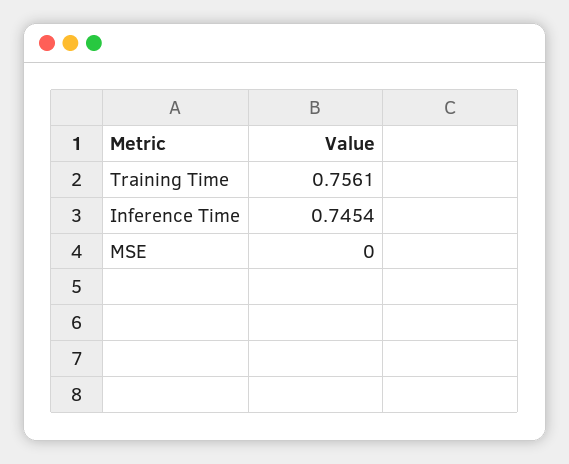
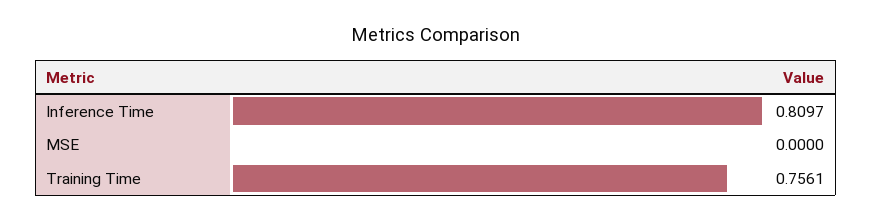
Inference Time: 0.7454 -> 0.8097

